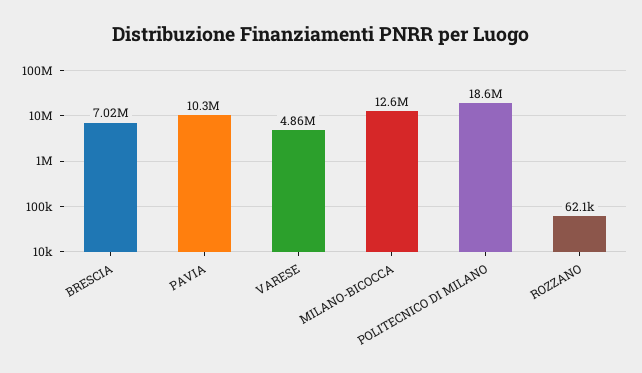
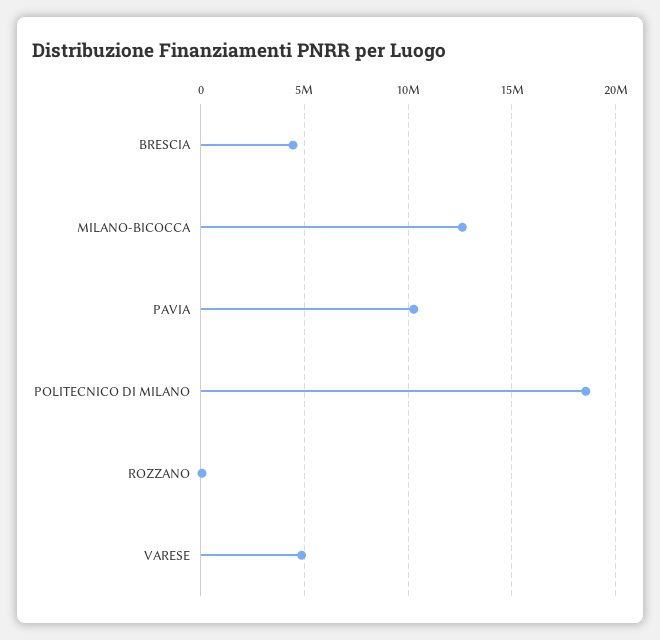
BRESCIA: 7020000 -> 4500000

